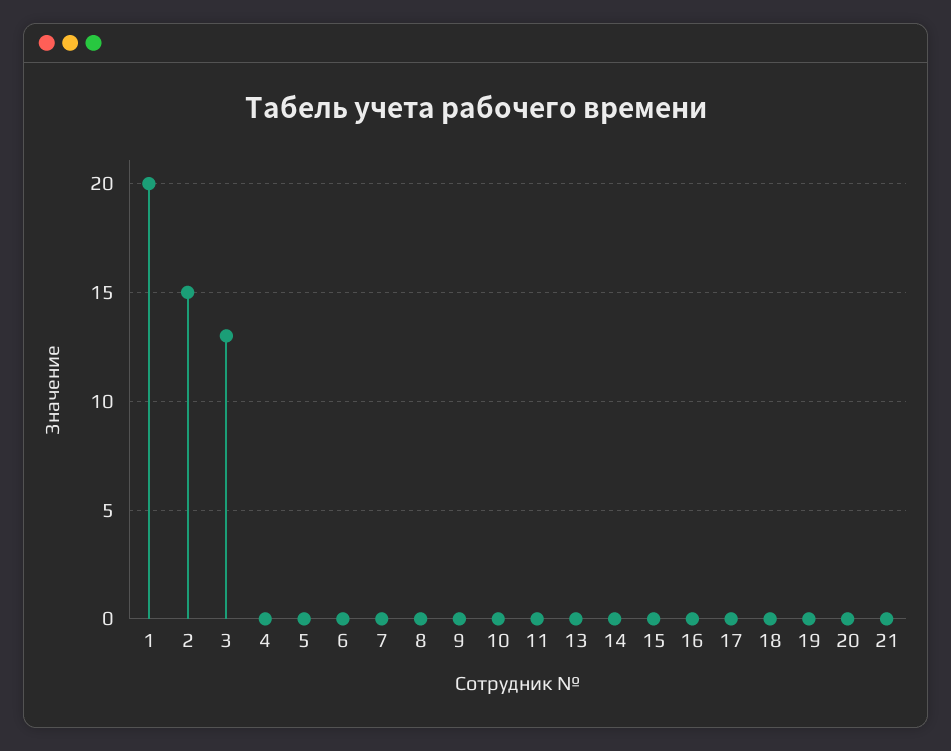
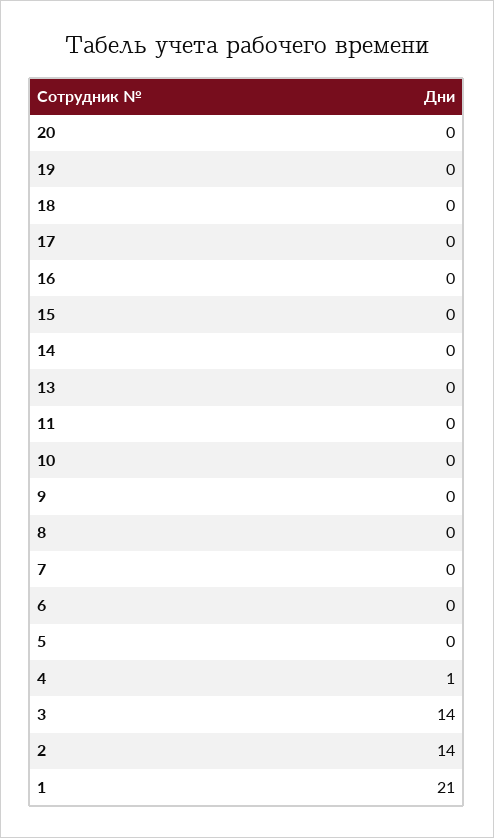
1: 20 -> 21
2: 15 -> 14
3: 13 -> 14
4: 0 -> 1
21: 0 -> none

